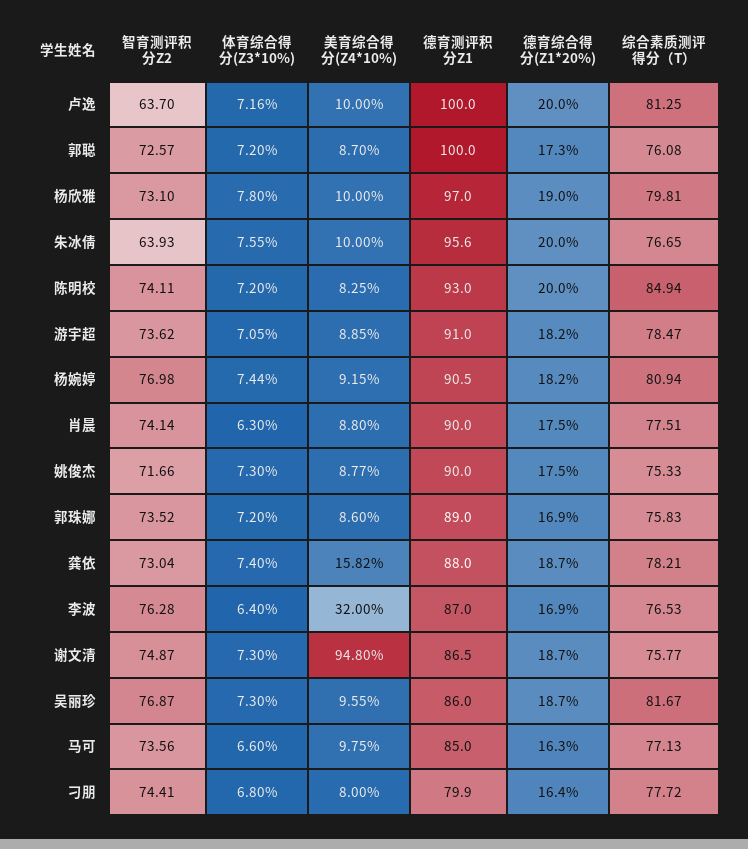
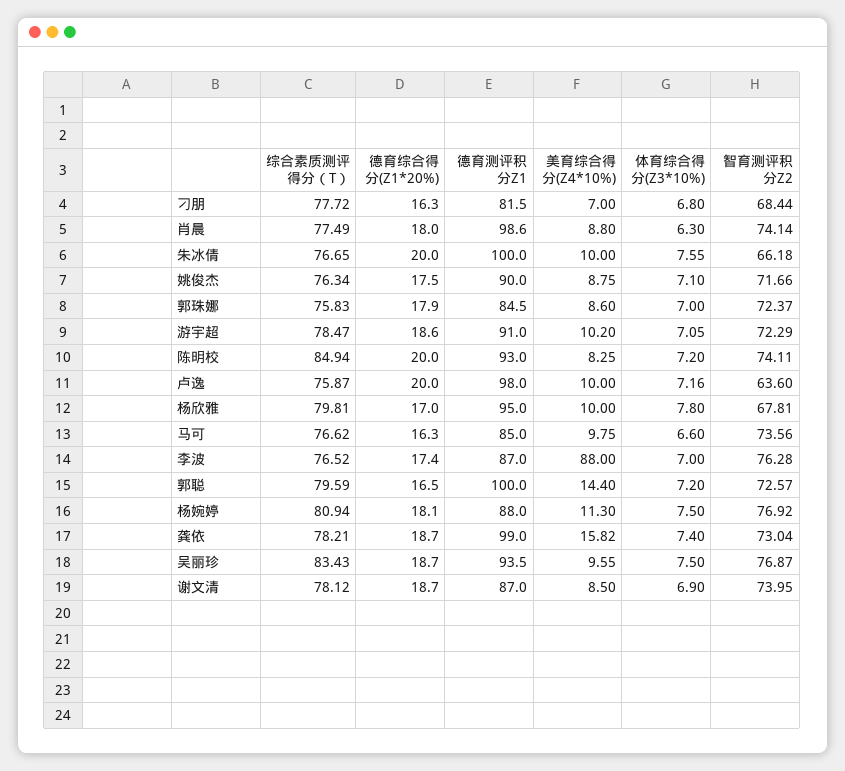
智育测评积分Z2, 卢逸: 63.7 -> 63.6
德育测评积分Z1, 卢逸: 100 -> 98
综合素质测评得分（T）, 卢逸: 81.25 -> 75.87
美育综合得分(Z4*10%), 郭聪: 8.7 -> 14.4
德育综合得分(Z1*20%), 郭聪: 17.3 -> 16.5
综合素质测评得分（T）, 郭聪: 76.08 -> 79.59
智育测评积分Z2, 杨欣雅: 73.1 -> 67.81
德育测评积分Z1, 杨欣雅: 97 -> 95
德育综合得分(Z1*20%), 杨欣雅: 19 -> 17
智育测评积分Z2, 朱冰倩: 63.93 -> 66.18
德育测评积分Z1, 朱冰倩: 95.6 -> 100
智育测评积分Z2, 游宇超: 73.62 -> 72.29
美育综合得分(Z4*10%), 游宇超: 8.85 -> 10.2
德育综合得分(Z1*20%), 游宇超: 18.2 -> 18.6
智育测评积分Z2, 杨婉婷: 76.98 -> 76.92
体育综合得分(Z3*10%), 杨婉婷: 7.44 -> 7.5
美育综合得分(Z4*10%), 杨婉婷: 9.15 -> 11.3
德育测评积分Z1, 杨婉婷: 90.5 -> 88
德育综合得分(Z1*20%), 杨婉婷: 18.2 -> 18.1
德育测评积分Z1, 肖晨: 90 -> 98.6
德育综合得分(Z1*20%), 肖晨: 17.5 -> 18
综合素质测评得分（T）, 肖晨: 77.51 -> 77.49
体育综合得分(Z3*10%), 姚俊杰: 7.3 -> 7.1
美育综合得分(Z4*10%), 姚俊杰: 8.77 -> 8.75
综合素质测评得分（T）, 姚俊杰: 75.33 -> 76.34
智育测评积分Z2, 郭珠娜: 73.52 -> 72.37
体育综合得分(Z3*10%), 郭珠娜: 7.2 -> 7
德育测评积分Z1, 郭珠娜: 89 -> 84.5
德育综合得分(Z1*20%), 郭珠娜: 16.9 -> 17.9
德育测评积分Z1, 龚依: 88 -> 99
体育综合得分(Z3*10%), 李波: 6.4 -> 7
美育综合得分(Z4*10%), 李波: 32 -> 88
德育综合得分(Z1*20%), 李波: 16.9 -> 17.4
综合素质测评得分（T）, 李波: 76.53 -> 76.52
智育测评积分Z2, 谢文清: 74.87 -> 73.95
体育综合得分(Z3*10%), 谢文清: 7.3 -> 6.9
美育综合得分(Z4*10%), 谢文清: 94.8 -> 8.5
德育测评积分Z1, 谢文清: 86.5 -> 87
综合素质测评得分（T）, 谢文清: 75.77 -> 78.12
体育综合得分(Z3*10%), 吴丽珍: 7.3 -> 7.5
德育测评积分Z1, 吴丽珍: 86 -> 93.5
综合素质测评得分（T）, 吴丽珍: 81.67 -> 83.43
综合素质测评得分（T）, 马可: 77.13 -> 76.62
智育测评积分Z2, 刁朋: 74.41 -> 68.44
美育综合得分(Z4*10%), 刁朋: 8 -> 7
德育测评积分Z1, 刁朋: 79.9 -> 81.5
德育综合得分(Z1*20%), 刁朋: 16.4 -> 16.3

